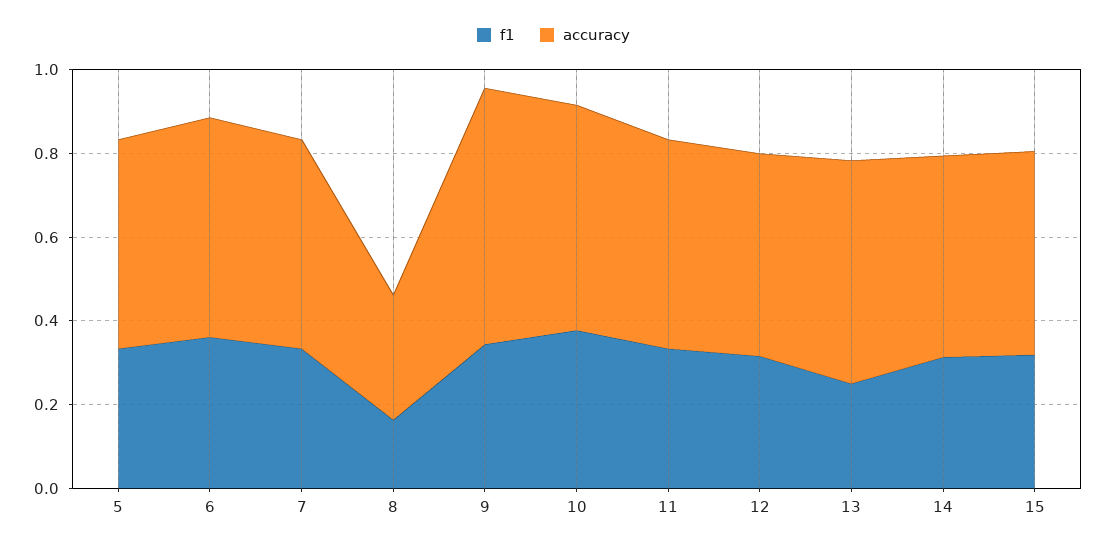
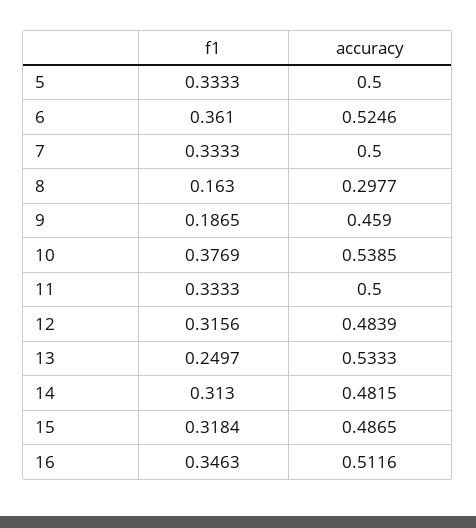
f1, 9: 0.35 -> 0.1865
accuracy, 9: 0.6 -> 0.459
f1, 16: none -> 0.3463
accuracy, 16: none -> 0.5116

